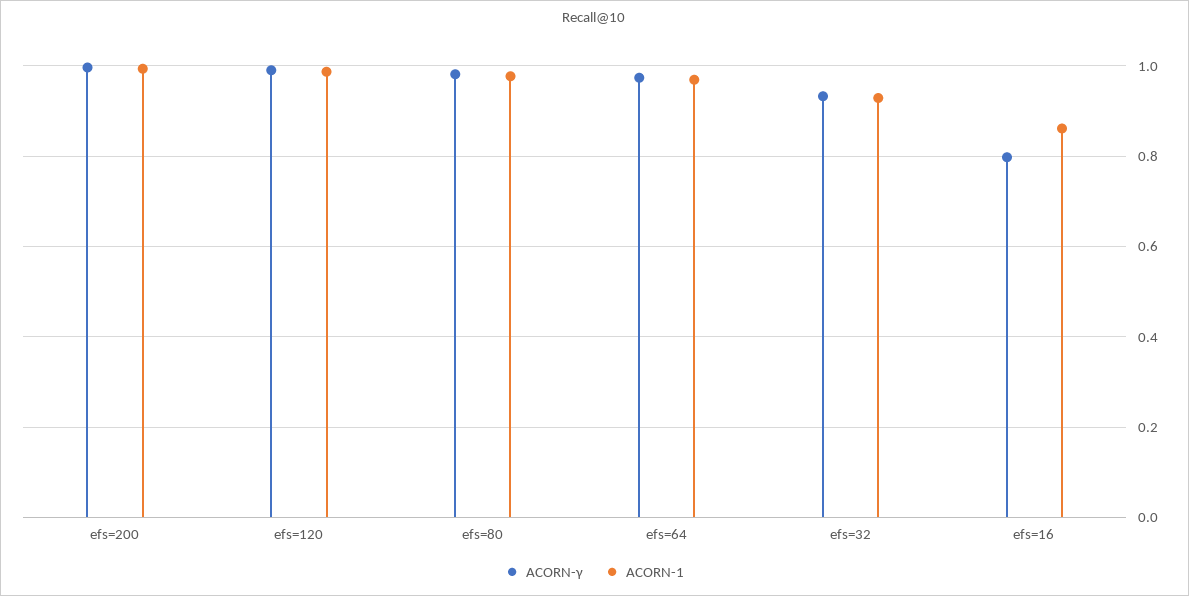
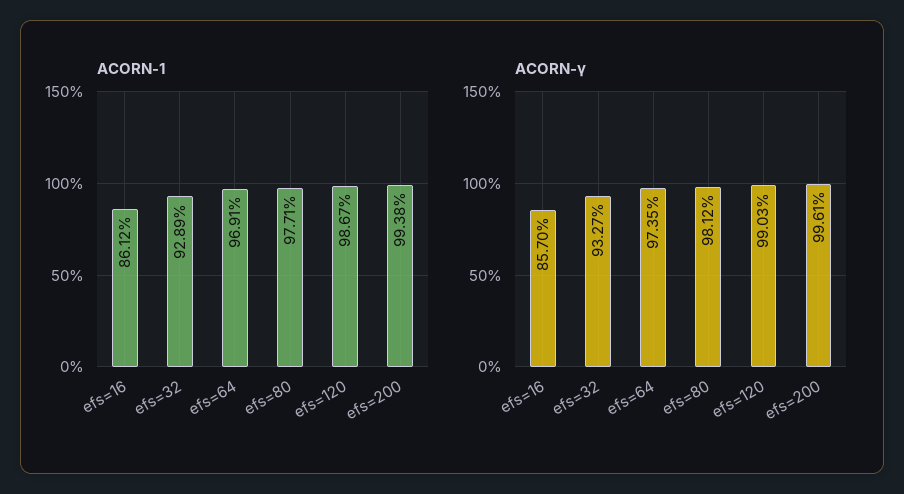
ACORN-γ, efs=16: 0.8 -> 0.857

